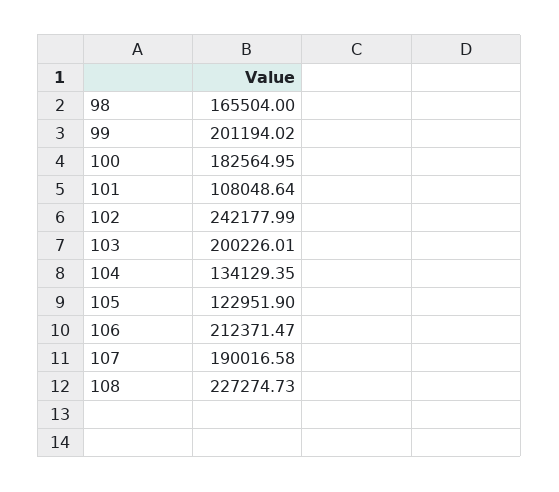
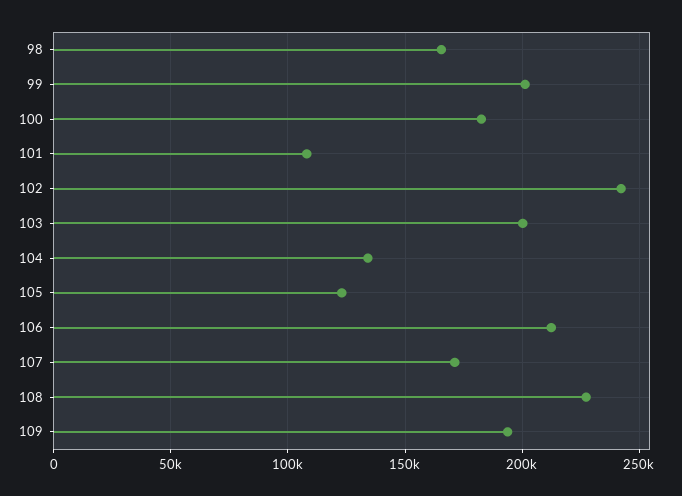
107: 190016.58 -> 170000
109: none -> 195000

